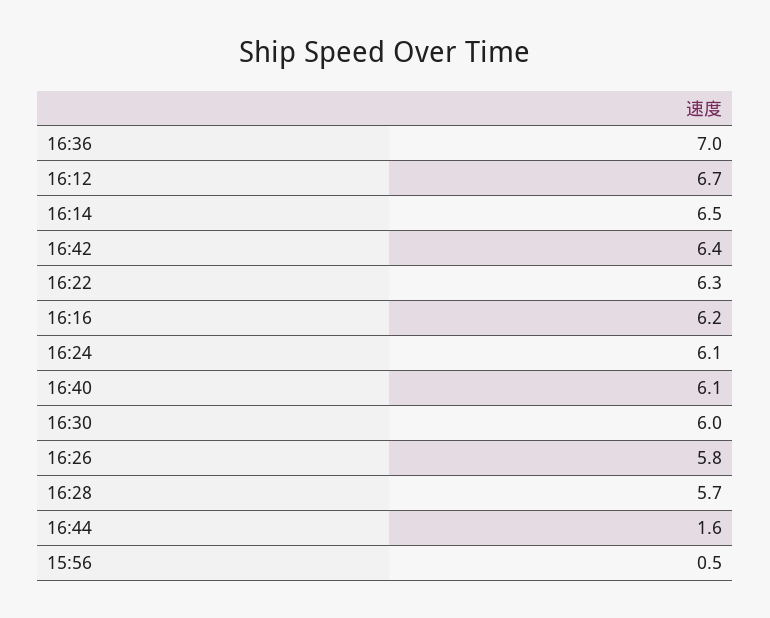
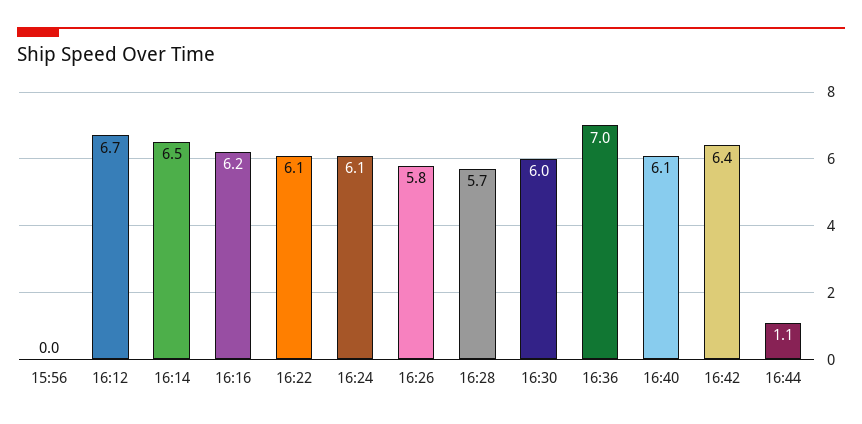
16:22: 6.3 -> 6.1
16:44: 1.6 -> 1.1
15:56: 0.5 -> 0

